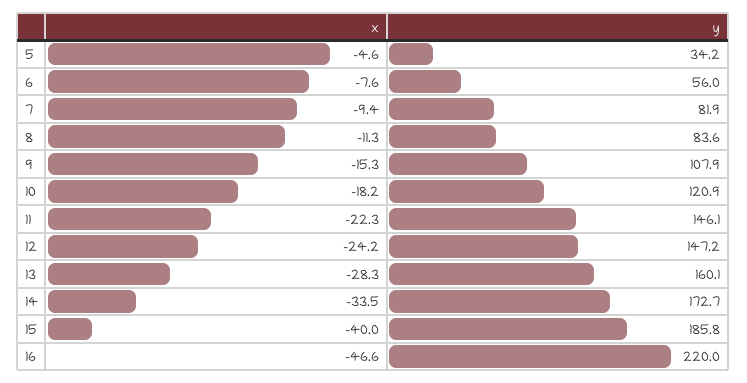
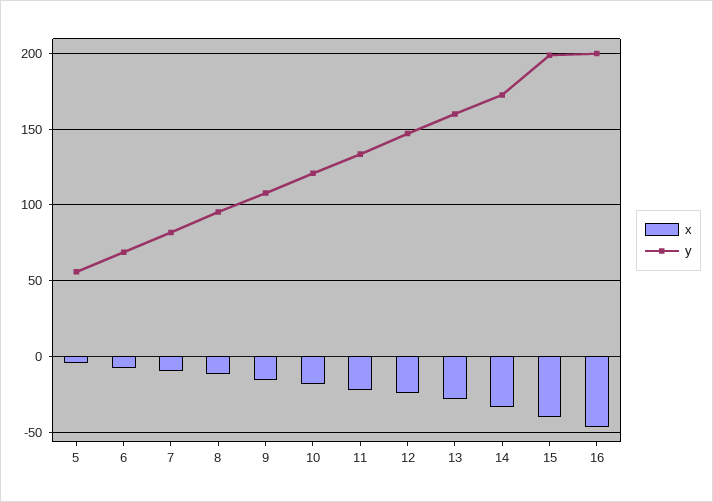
y, 5: 34.2 -> 55
y, 6: 56 -> 70
y, 8: 83.6 -> 95
y, 11: 146.1 -> 135
y, 15: 185.8 -> 200
y, 16: 220 -> 200

